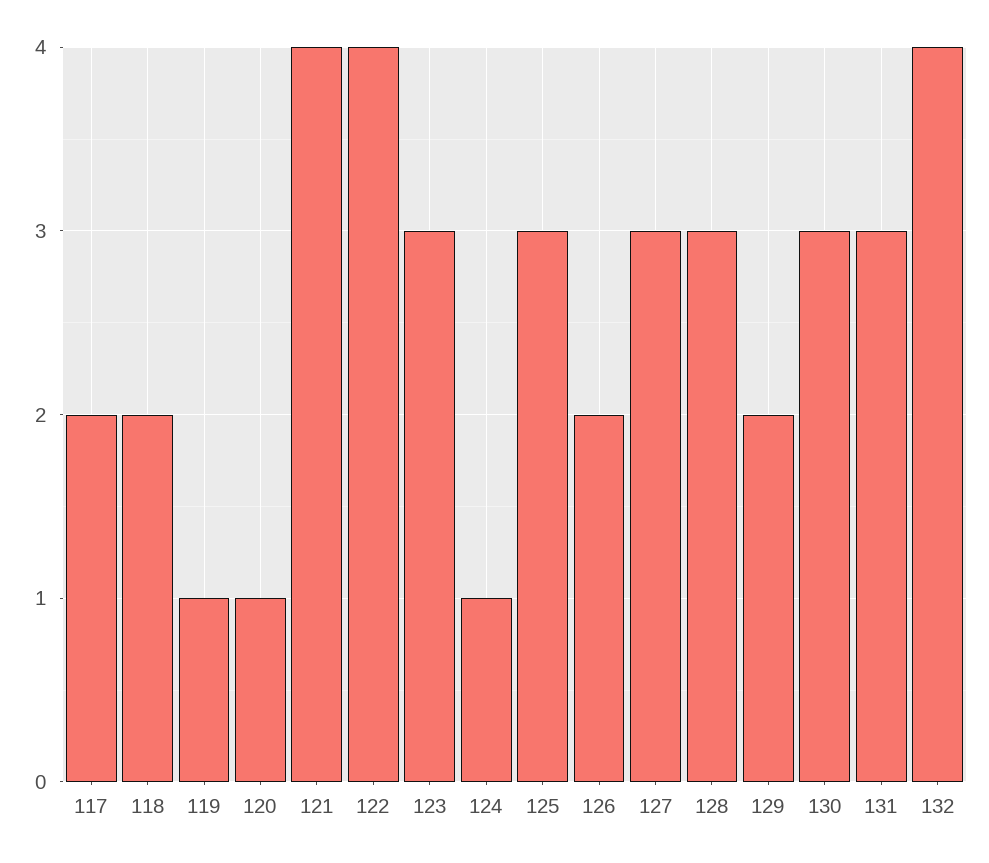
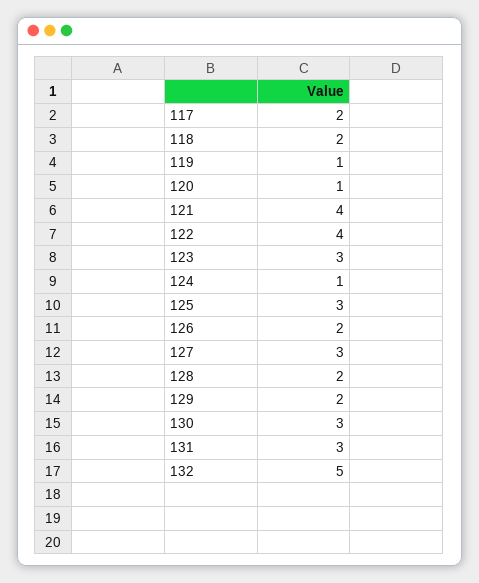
128: 3 -> 2
132: 4 -> 5

